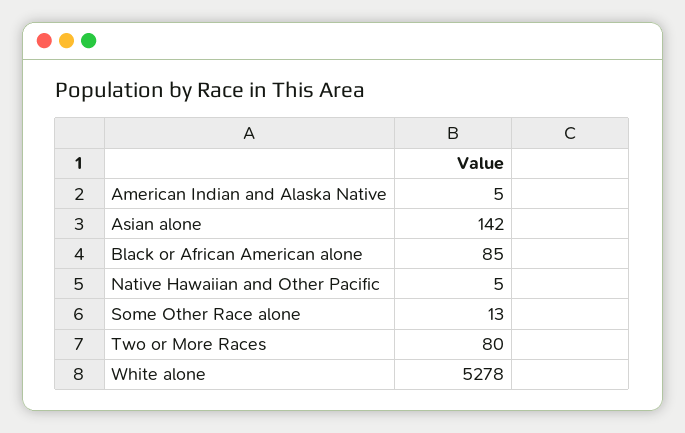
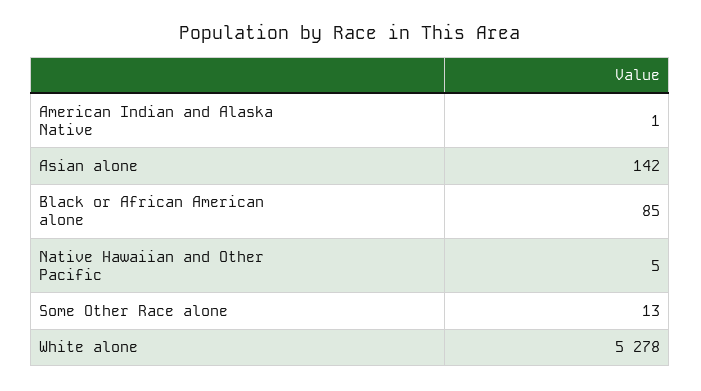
American Indian and Alaska Native: 5 -> 1
Two or More Races: 80 -> none

